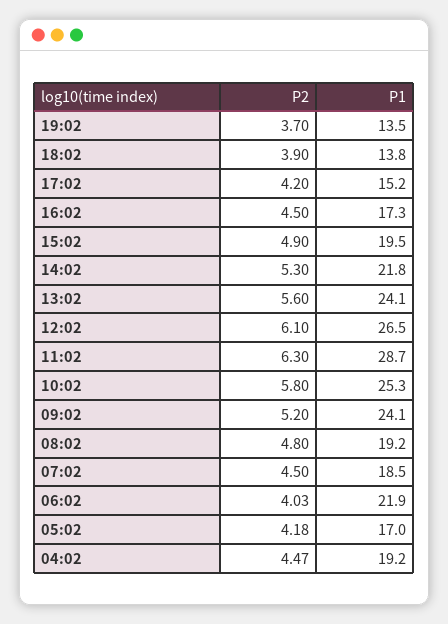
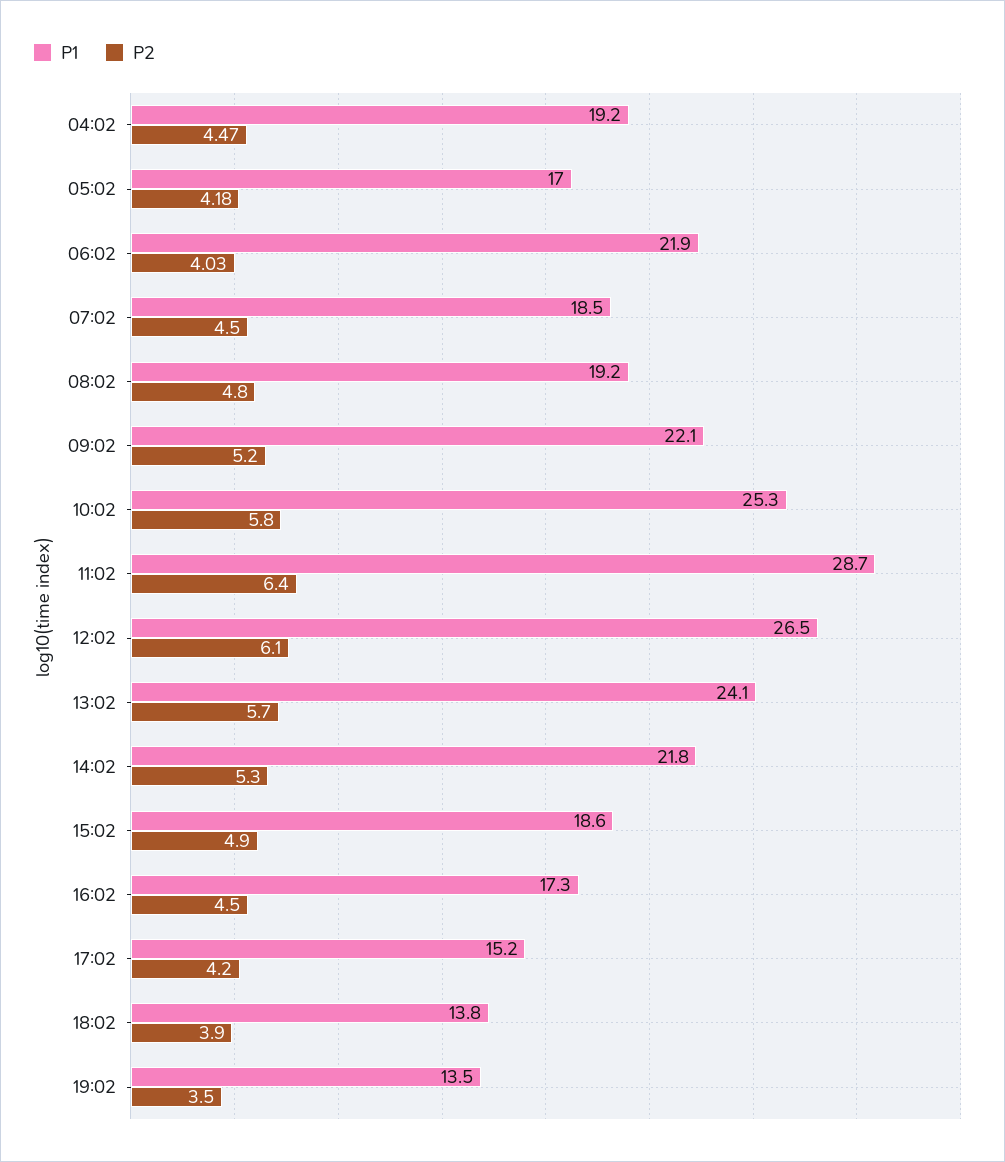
P2, 19:02: 3.7 -> 3.5
P1, 15:02: 19.5 -> 18.6
P2, 13:02: 5.6 -> 5.7
P2, 11:02: 6.3 -> 6.4
P1, 09:02: 24.1 -> 22.1

